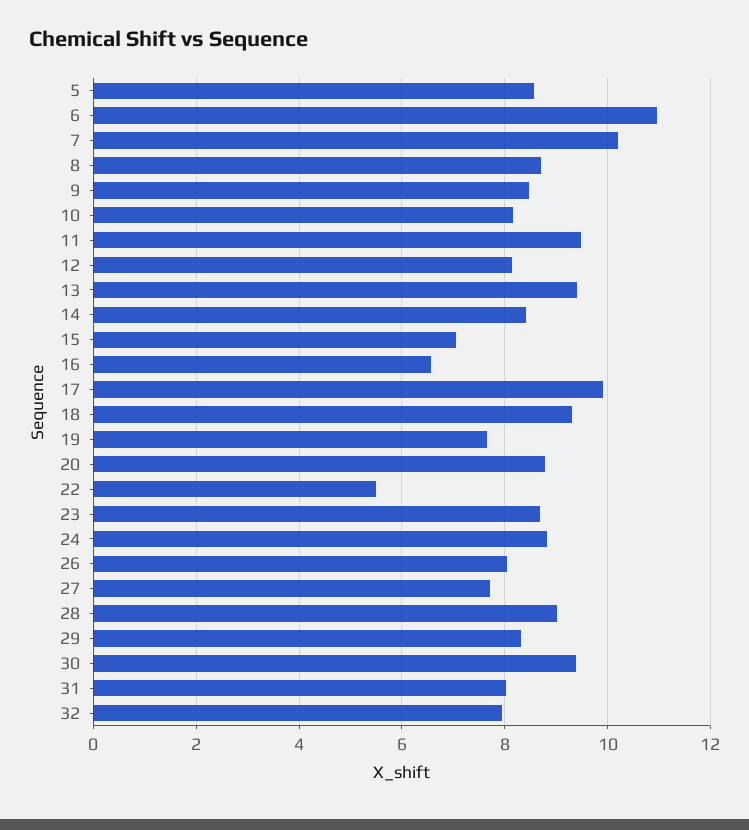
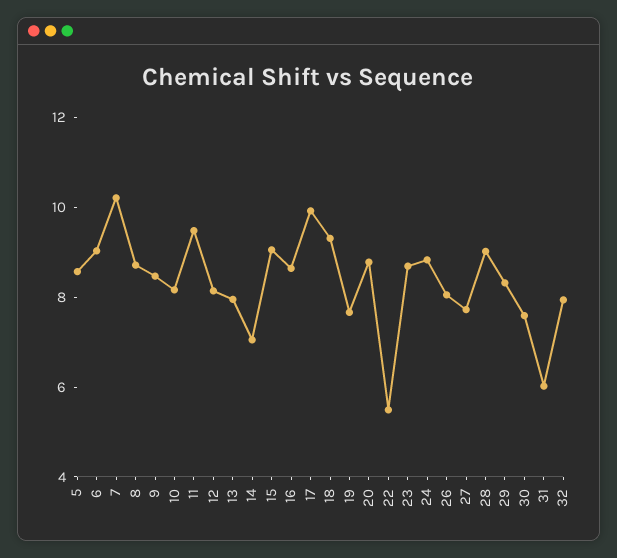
6: 11 -> 9
13: 9.4 -> 8
14: 8.4 -> 7
15: 7 -> 9
16: 6.6 -> 8.5
30: 9.4 -> 7.5
31: 8 -> 6

